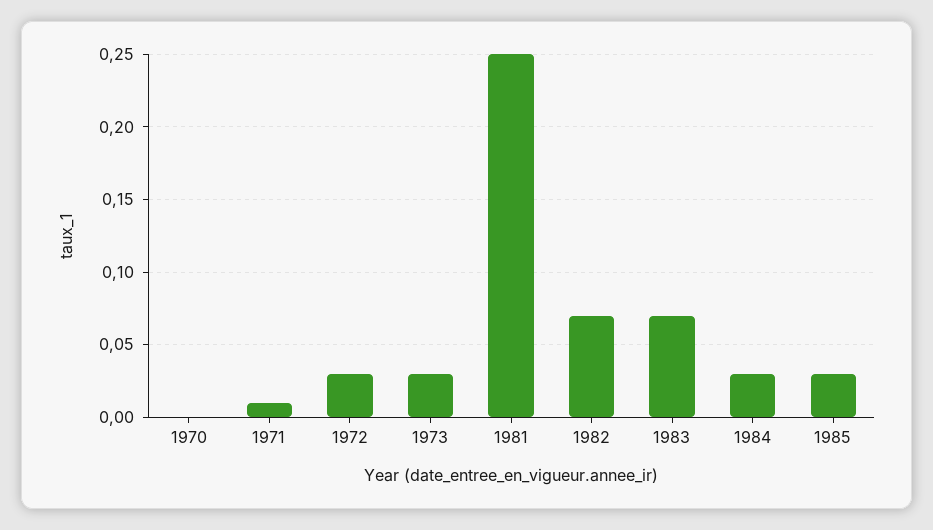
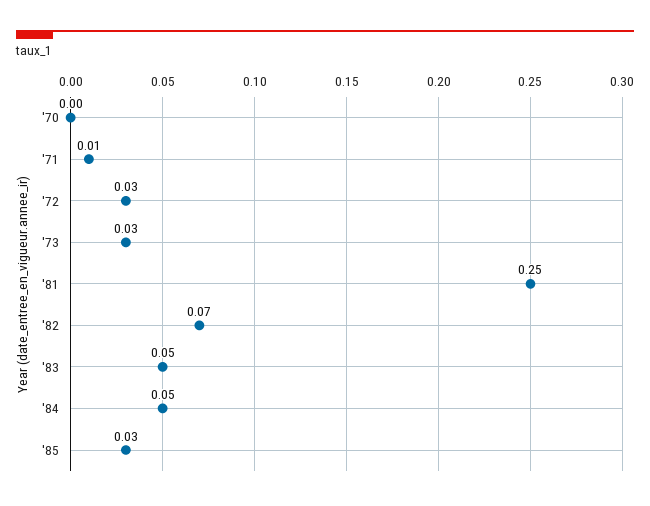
1983: 0.07 -> 0.05
1984: 0.03 -> 0.05

